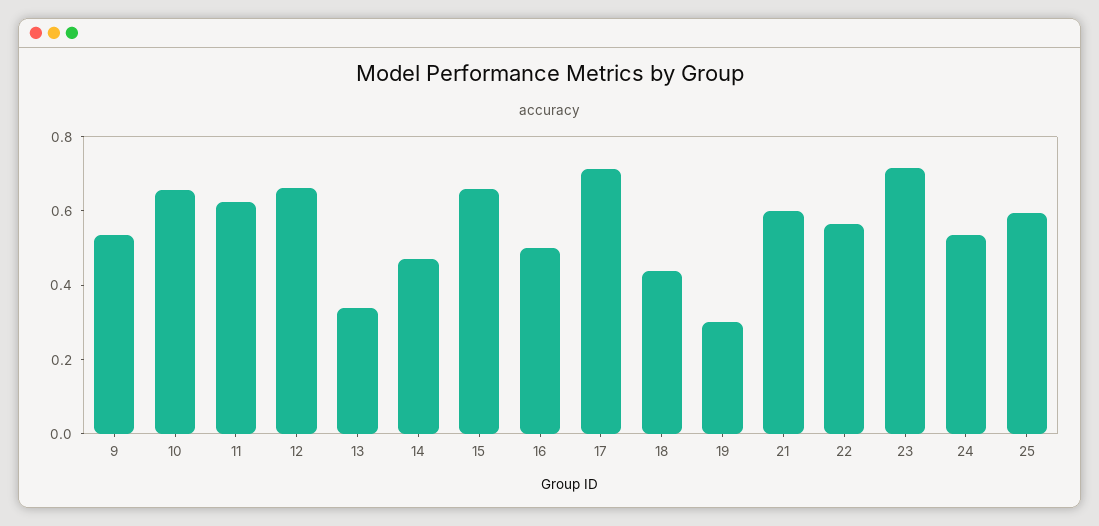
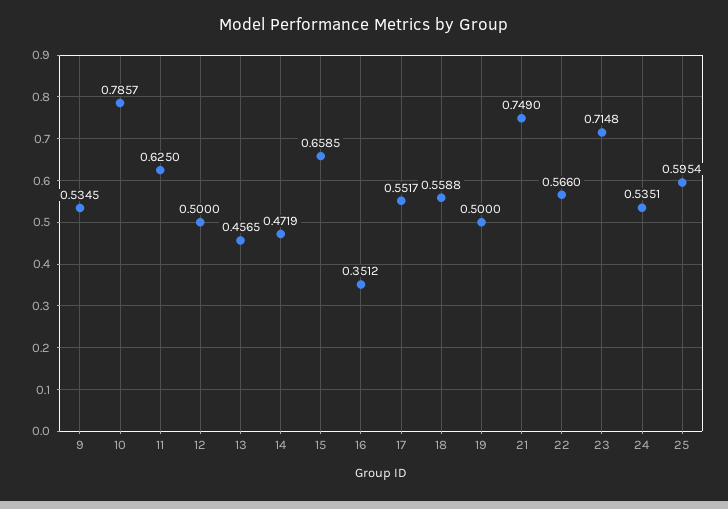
10: 0.65 -> 0.7857
12: 0.65 -> 0.5
13: 0.35 -> 0.4565
16: 0.5 -> 0.3512
17: 0.7 -> 0.5517
18: 0.45 -> 0.5588
19: 0.3 -> 0.5
21: 0.6 -> 0.749

